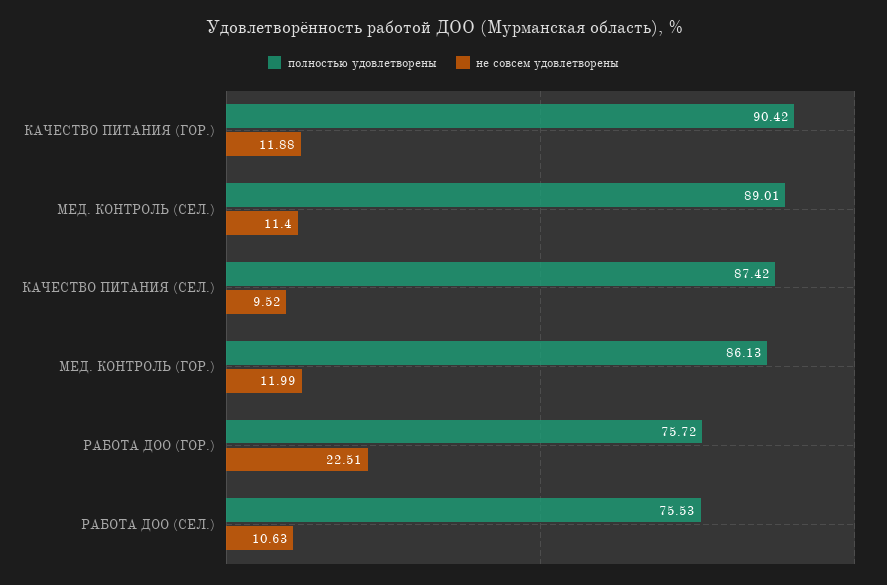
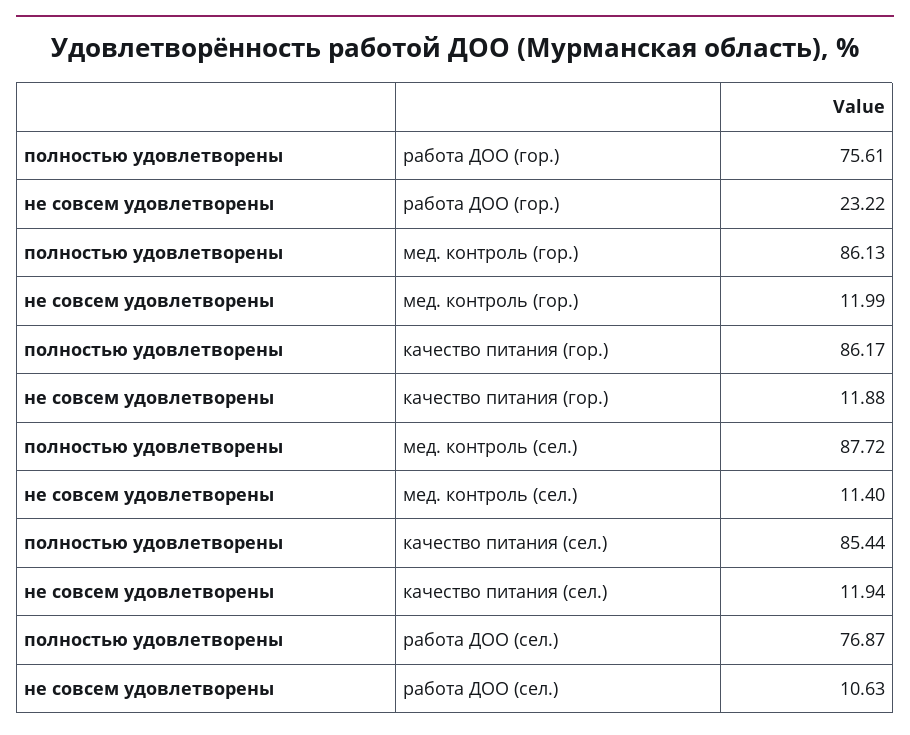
полностью удовлетворены, КАЧЕСТВО ПИТАНИЯ (ГОР.): 90.42 -> 86.17
полностью удовлетворены, МЕД. КОНТРОЛЬ (СЕЛ.): 89.01 -> 87.72
полностью удовлетворены, КАЧЕСТВО ПИТАНИЯ (СЕЛ.): 87.42 -> 85.44
не совсем удовлетворены, КАЧЕСТВО ПИТАНИЯ (СЕЛ.): 9.52 -> 11.94
полностью удовлетворены, РАБОТА ДОО (ГОР.): 75.72 -> 75.61
не совсем удовлетворены, РАБОТА ДОО (ГОР.): 22.51 -> 23.22
полностью удовлетворены, РАБОТА ДОО (СЕЛ.): 75.53 -> 76.87

